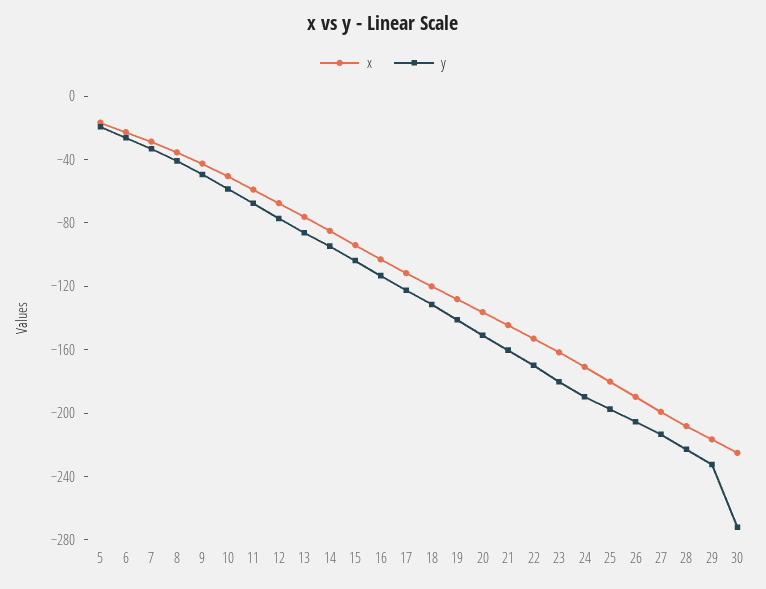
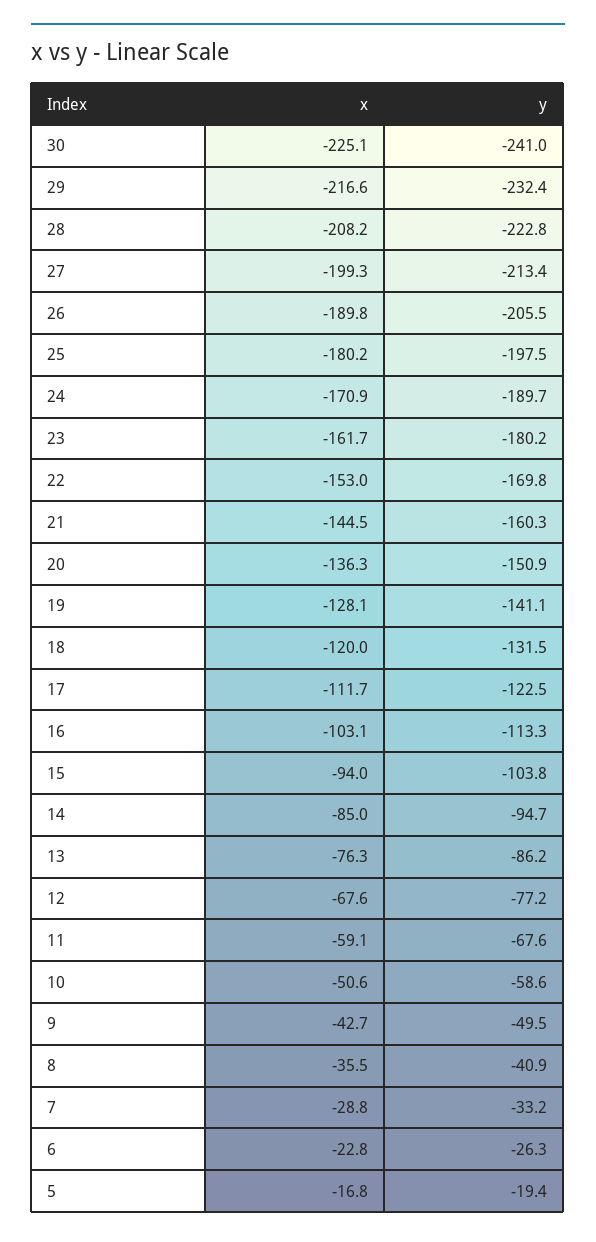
y, 30: -270 -> -241

